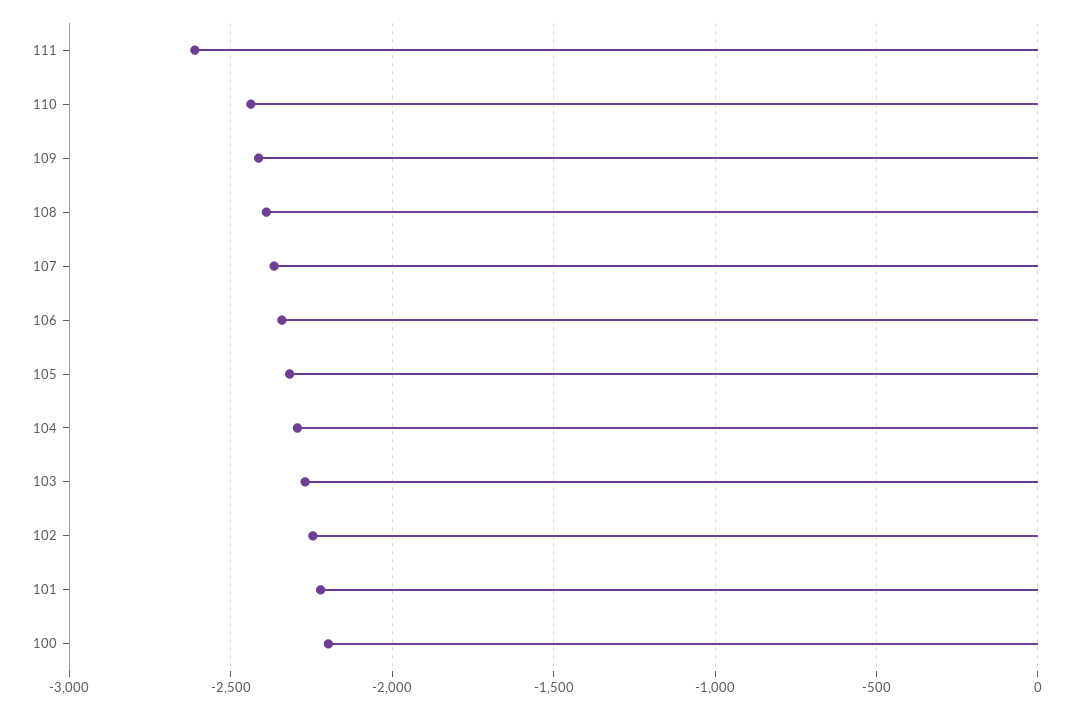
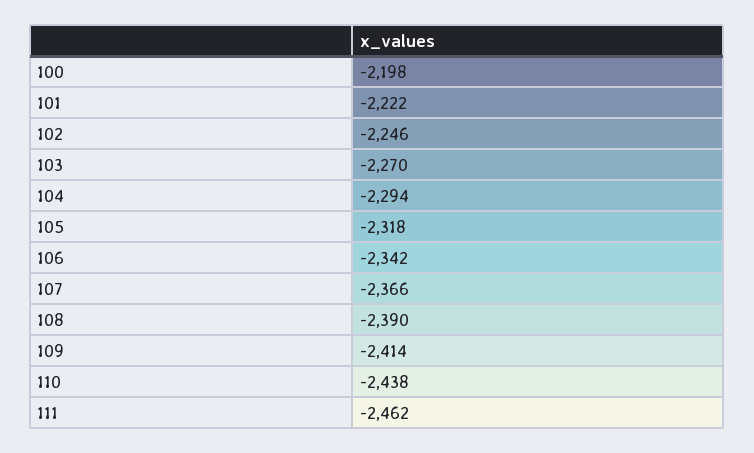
111: -2600 -> -2462

